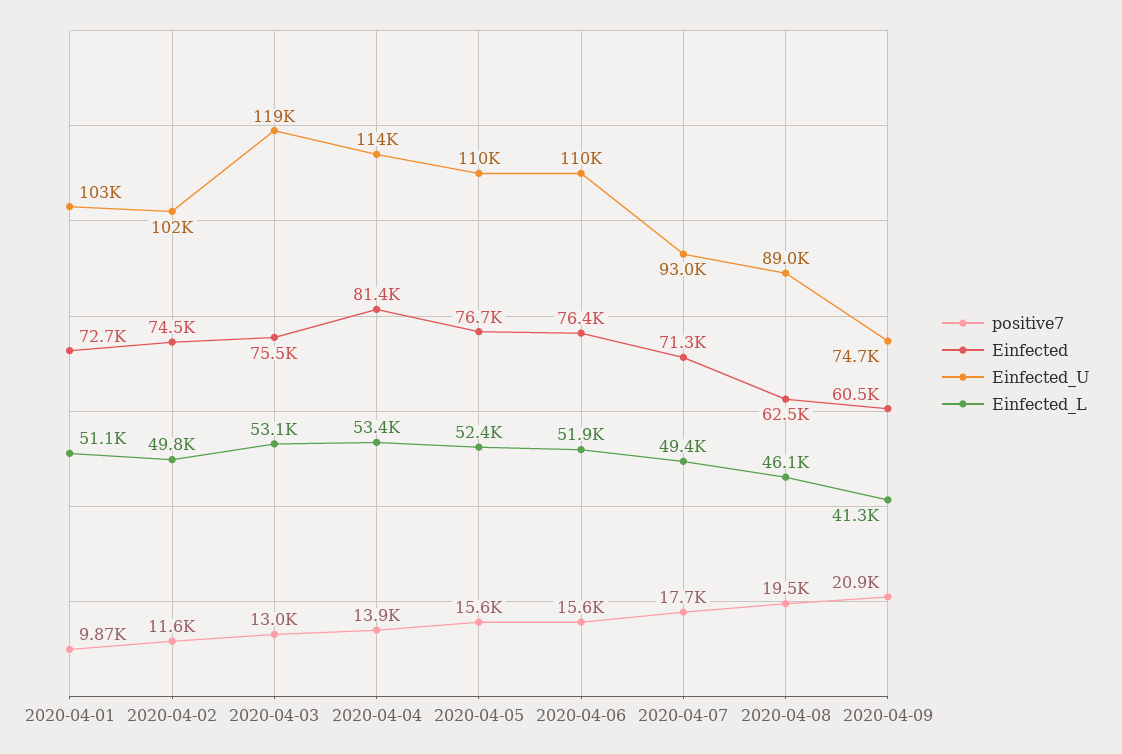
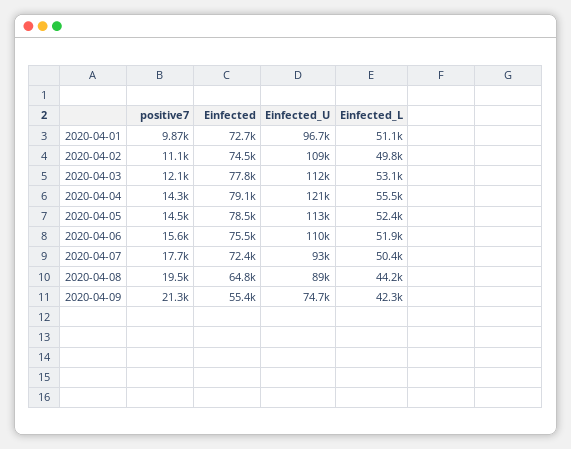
Einfected_U, 2020-04-01: 103000 -> 96700
positive7, 2020-04-02: 11600 -> 11100
Einfected_U, 2020-04-02: 102000 -> 109000
positive7, 2020-04-03: 13000 -> 12100
Einfected, 2020-04-03: 75500 -> 77800
Einfected_U, 2020-04-03: 119000 -> 112000
positive7, 2020-04-04: 13900 -> 14300
Einfected, 2020-04-04: 81400 -> 79100
Einfected_U, 2020-04-04: 114000 -> 121000
Einfected_L, 2020-04-04: 53400 -> 55500
positive7, 2020-04-05: 15600 -> 14500
Einfected, 2020-04-05: 76700 -> 78500
Einfected_U, 2020-04-05: 110000 -> 113000
Einfected, 2020-04-06: 76400 -> 75500
Einfected, 2020-04-07: 71300 -> 72400
Einfected_L, 2020-04-07: 49400 -> 50400
Einfected, 2020-04-08: 62500 -> 64800
Einfected_L, 2020-04-08: 46100 -> 44200
positive7, 2020-04-09: 20900 -> 21300
Einfected, 2020-04-09: 60500 -> 55400
Einfected_L, 2020-04-09: 41300 -> 42300

